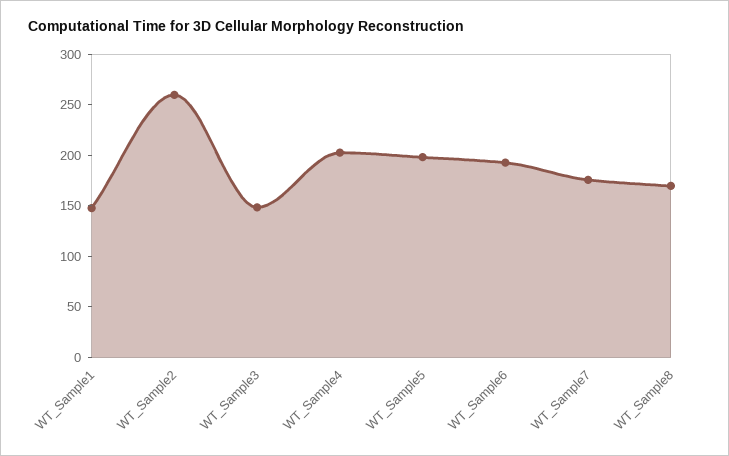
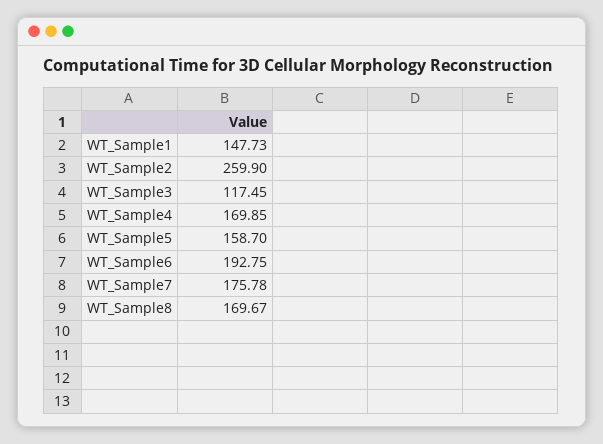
WT_Sample3: 150 -> 117.45
WT_Sample4: 200 -> 169.85
WT_Sample5: 200 -> 158.7

